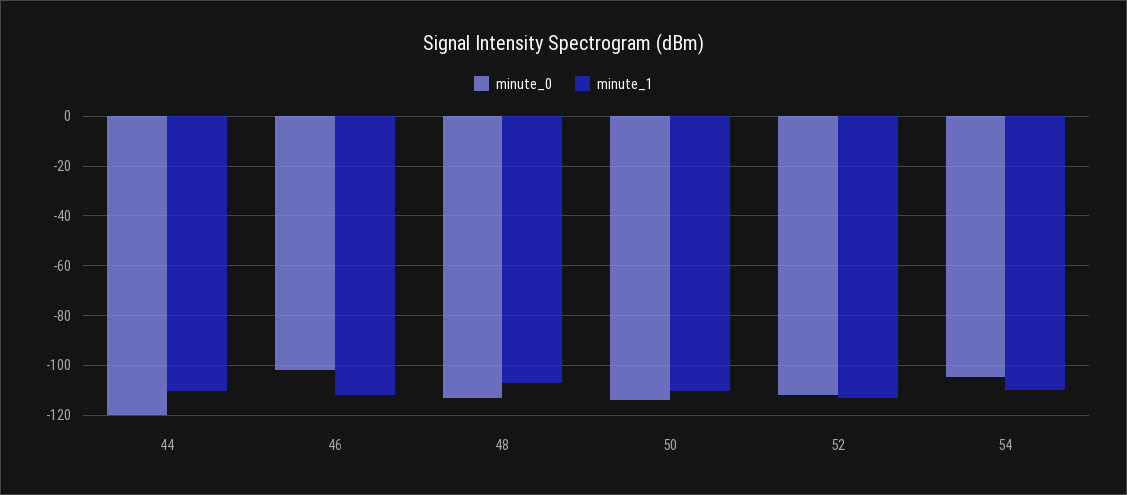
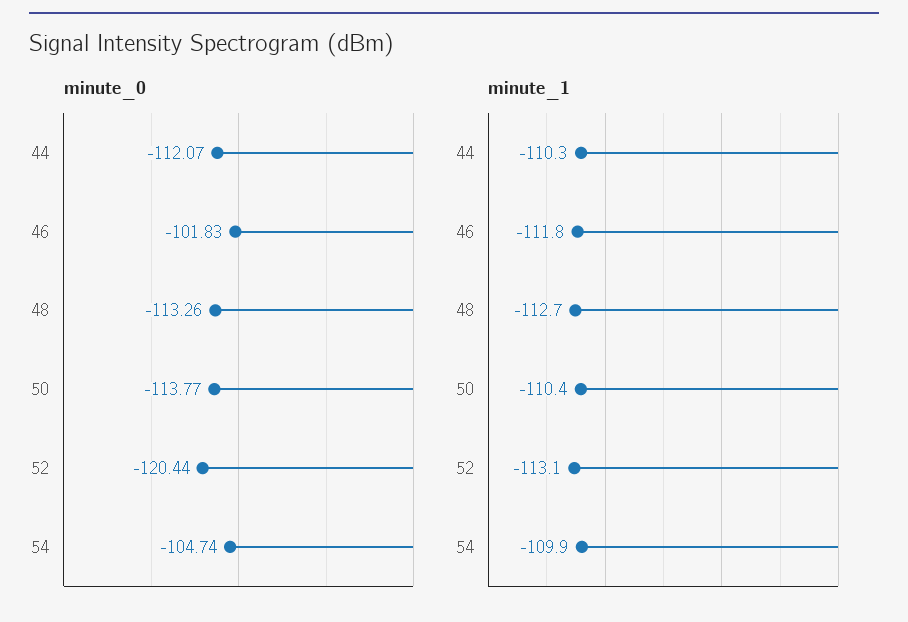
minute_0, 44: -120 -> -112.07
minute_1, 48: -107.5 -> -112.7
minute_0, 52: -112.5 -> -120.44

